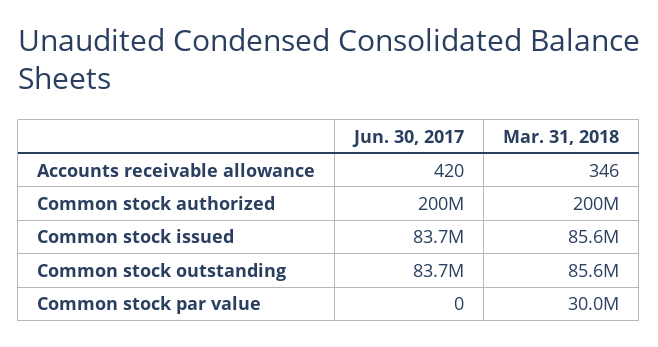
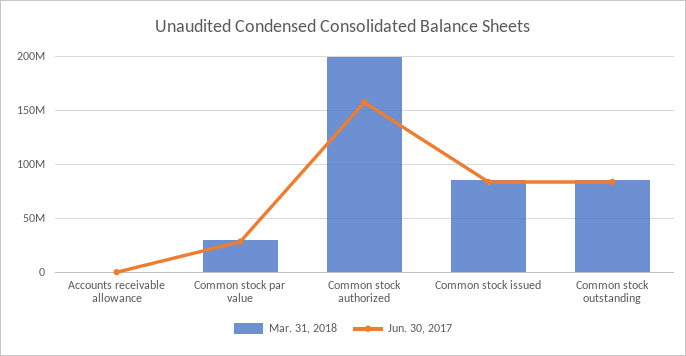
Jun. 30, 2017, Common stock authorized: 200000000 -> 160000000
Jun. 30, 2017, Common stock par value: 0 -> 30000000

